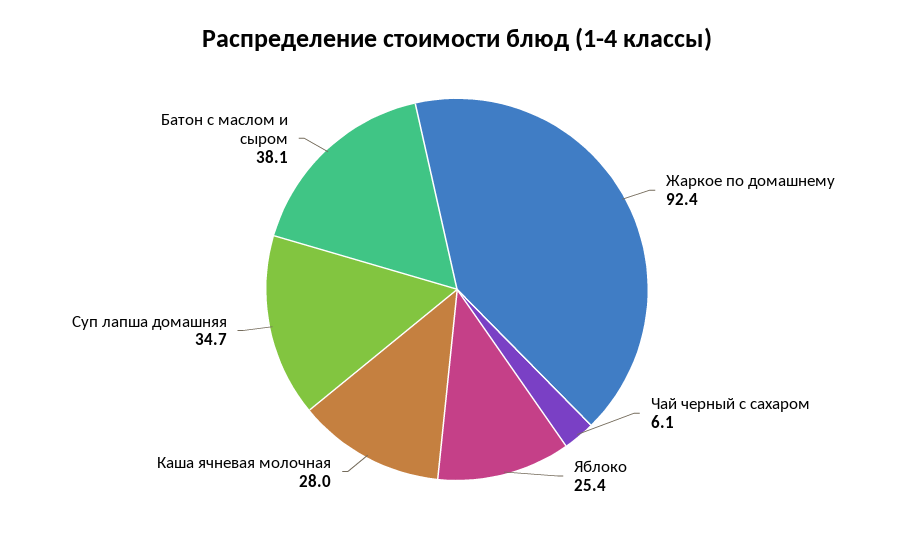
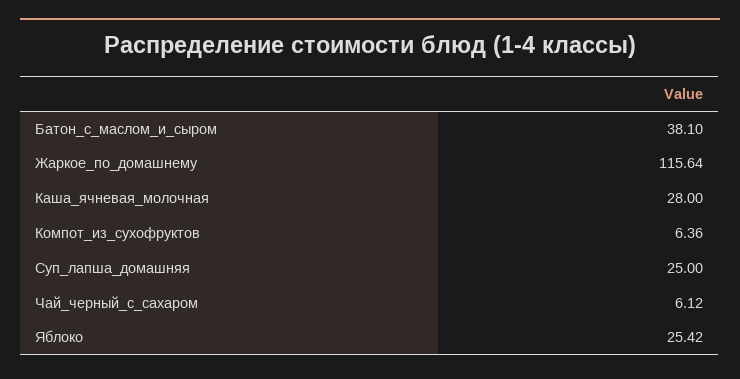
Жаркое по домашнему: 92.4 -> 115.64
Суп лапша домашняя: 34.7 -> 25
Компот_из_сухофруктов: none -> 6.36

